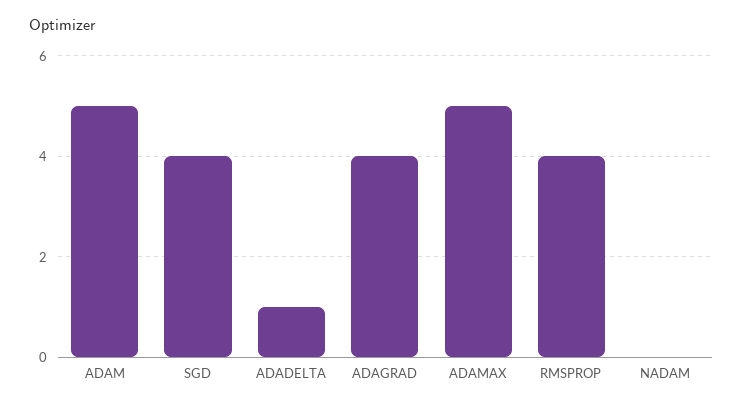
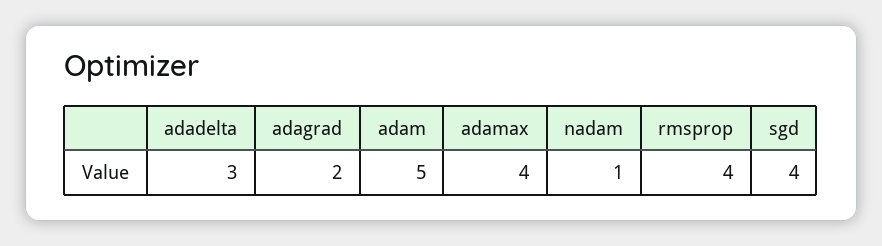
ADADELTA: 1 -> 3
ADAGRAD: 4 -> 2
ADAMAX: 5 -> 4
NADAM: 0 -> 1

